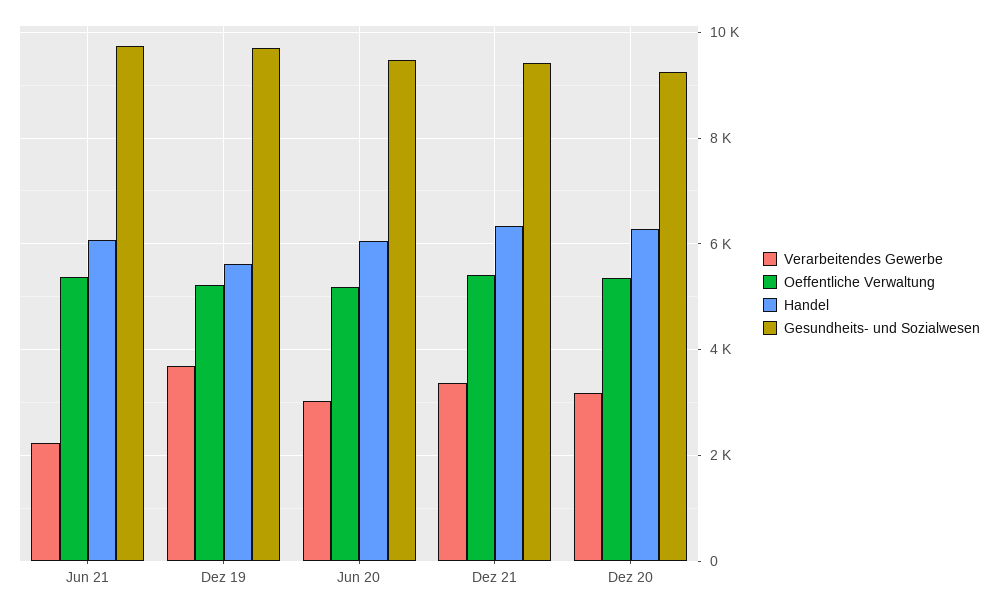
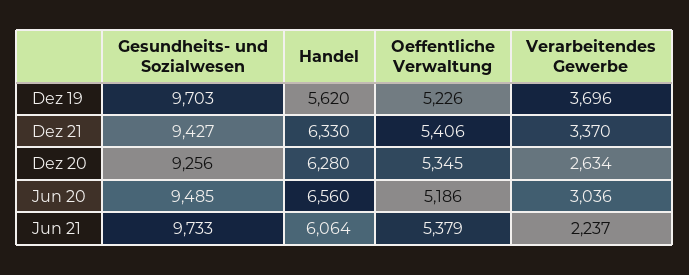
Handel, Jun 20: 6000 -> 6560
Verarbeitendes Gewerbe, Dez 20: 3200 -> 2634

